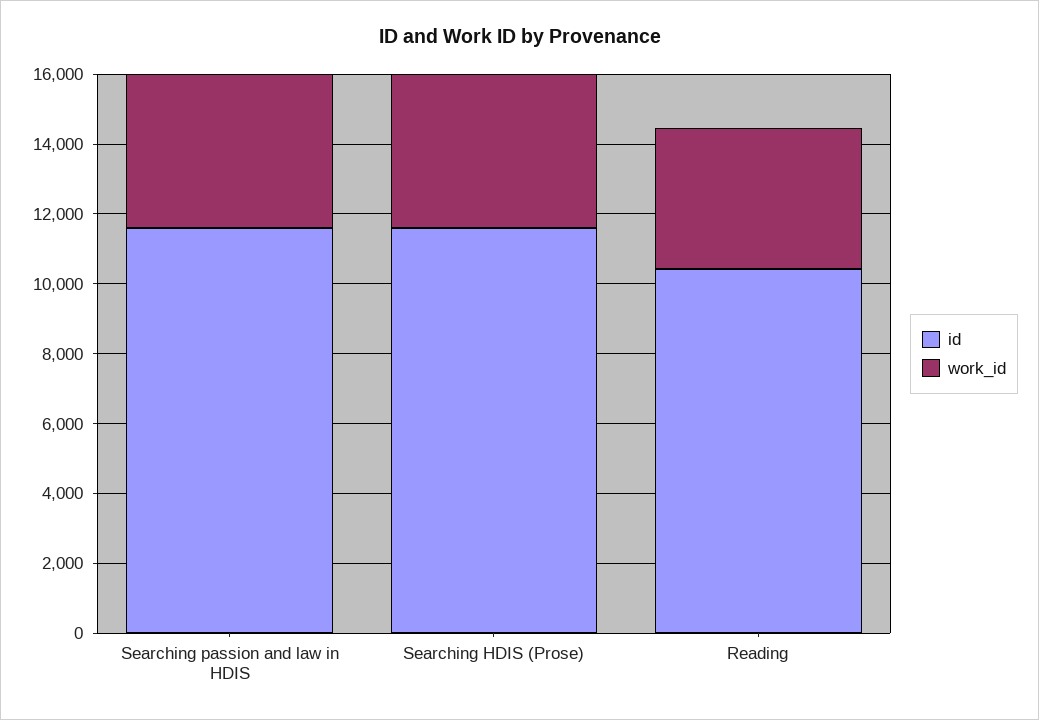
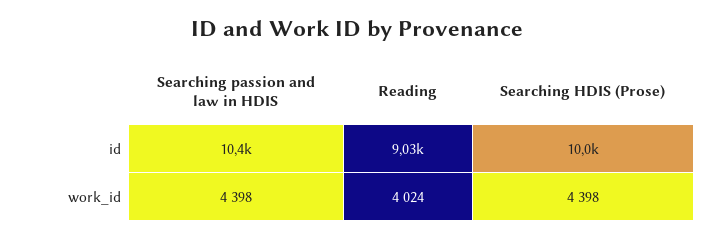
id, Searching passion and law in HDIS: 11500 -> 10400
id, Searching HDIS (Prose): 11500 -> 10000
id, Reading: 10500 -> 9030

